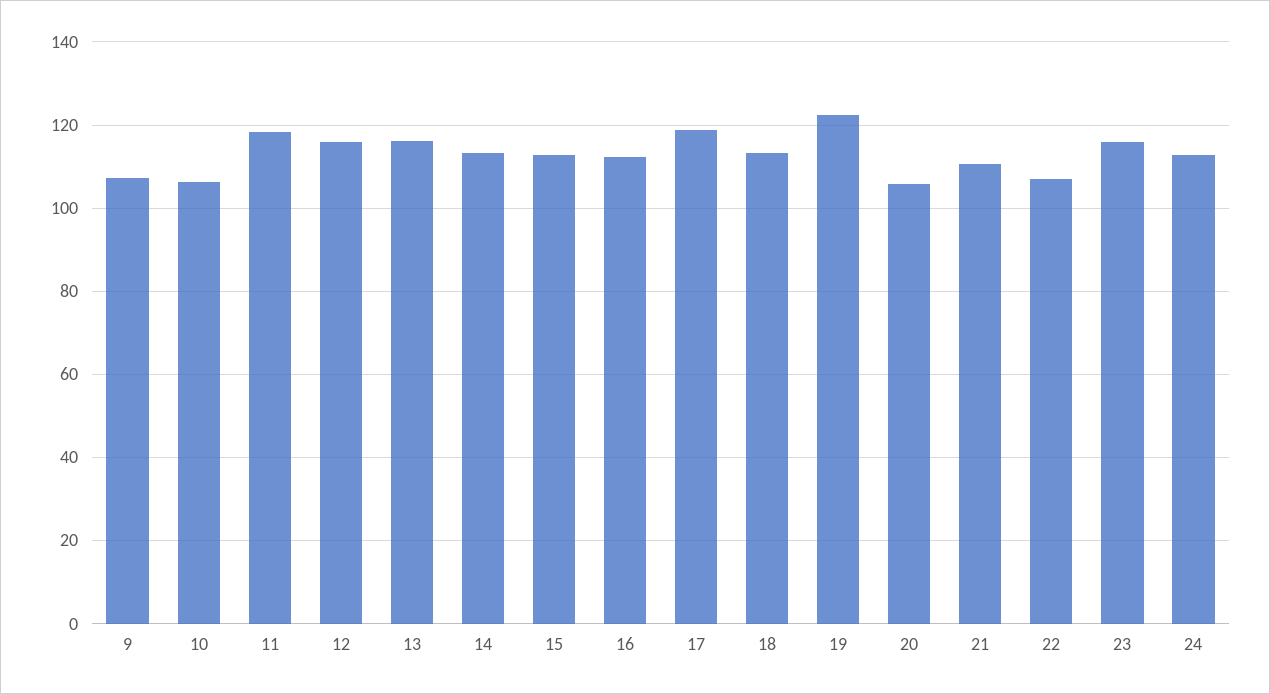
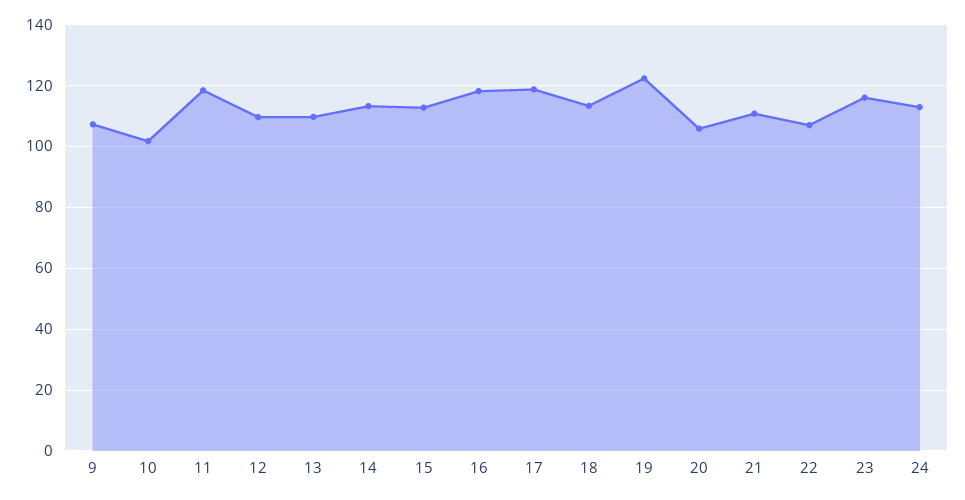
10: 106 -> 102
12: 116 -> 110
13: 116 -> 110
16: 112 -> 118

